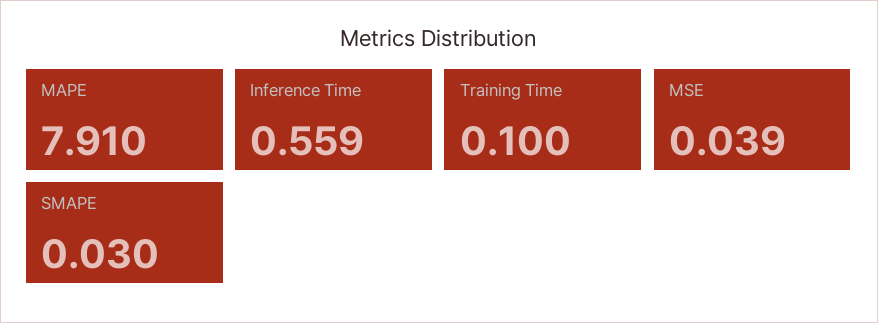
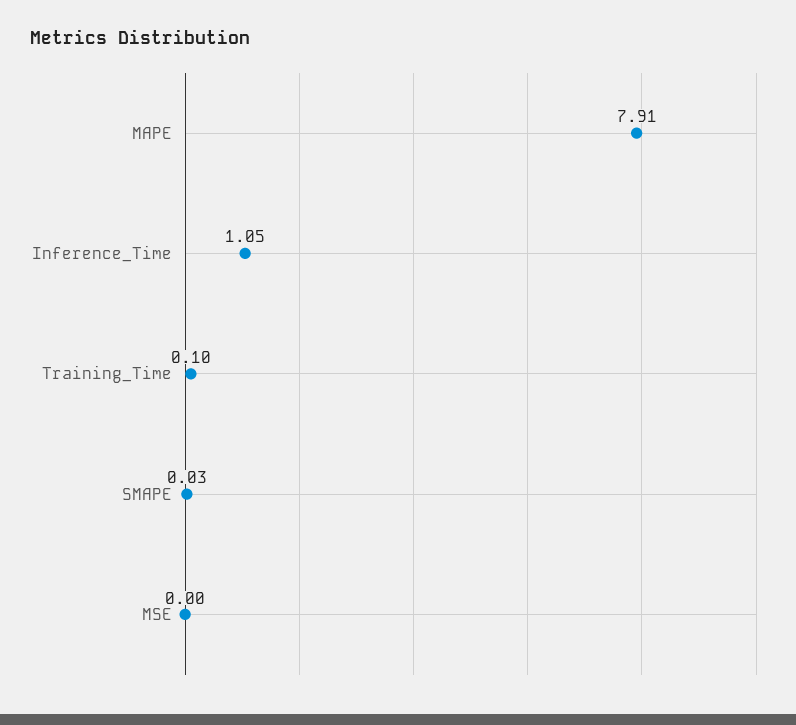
Inference Time: 0.559 -> 1.05
MSE: 0.039 -> 0

